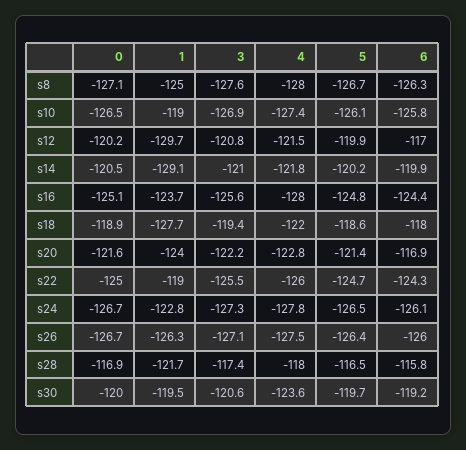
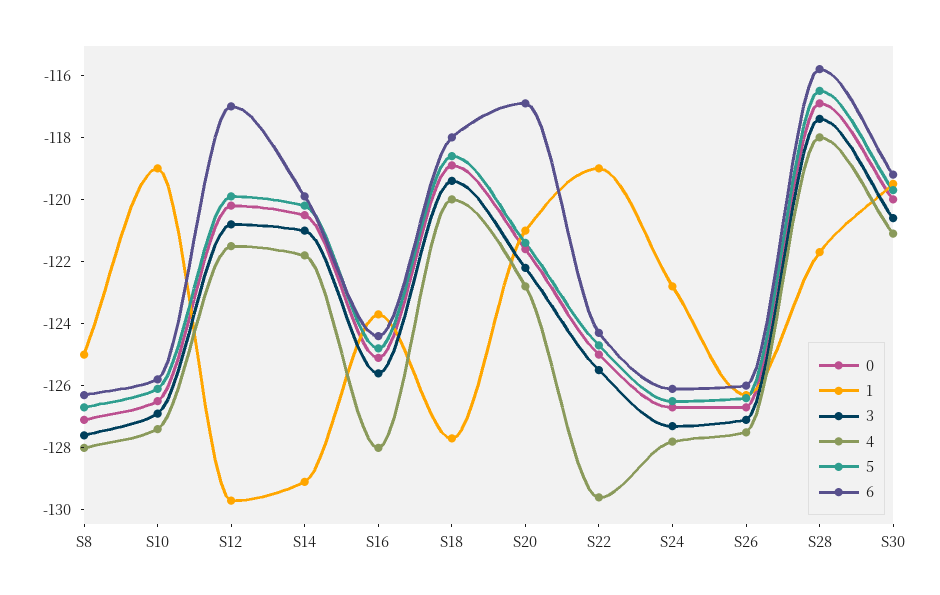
4, s18: -122 -> -120
1, s20: -124 -> -121
4, s22: -126 -> -129.5
4, s30: -123.6 -> -121

